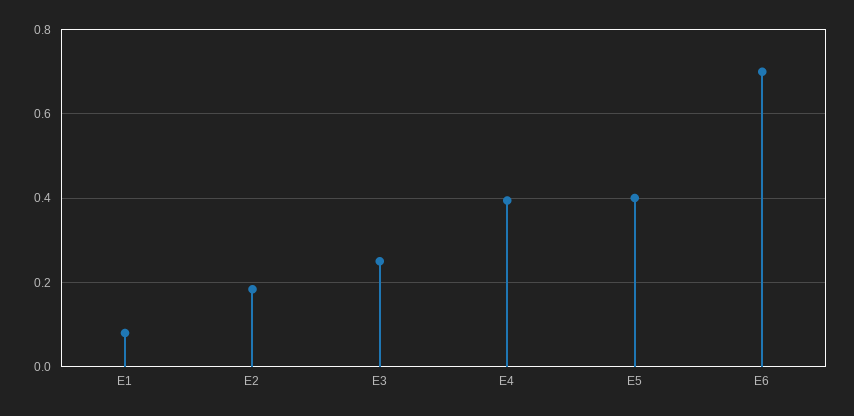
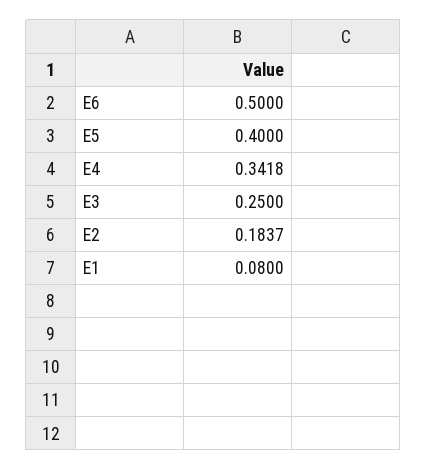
E4: 0.4 -> 0.3418
E6: 0.7 -> 0.5

